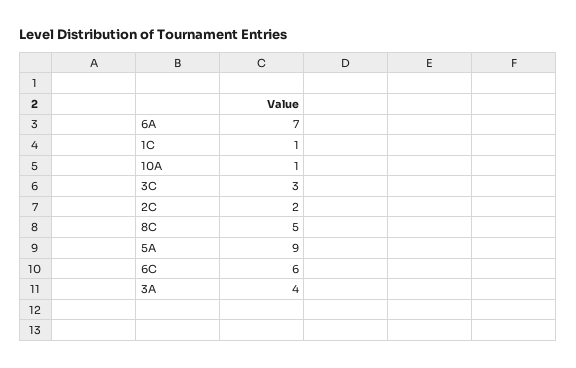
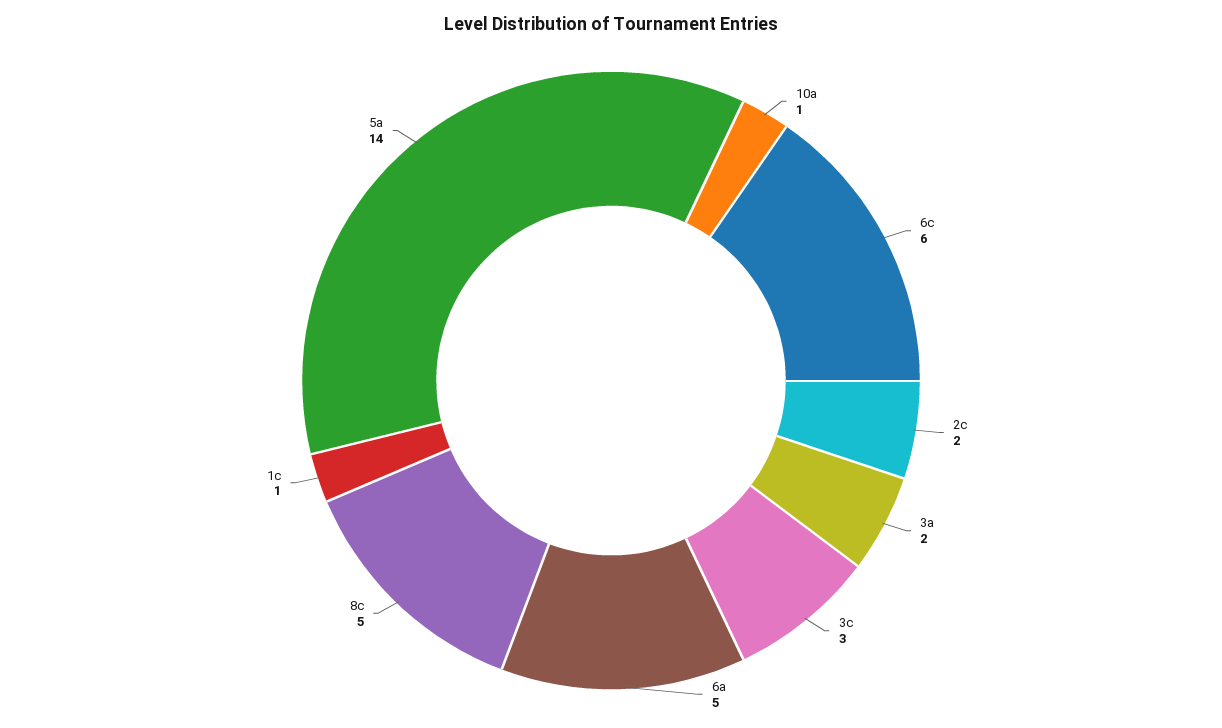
6A: 7 -> 5
5A: 9 -> 14
3A: 4 -> 2

